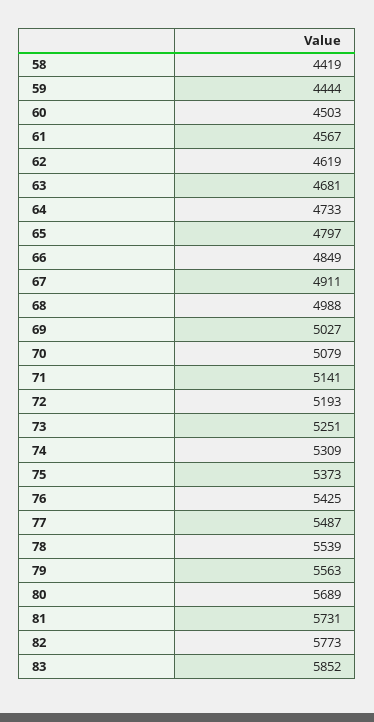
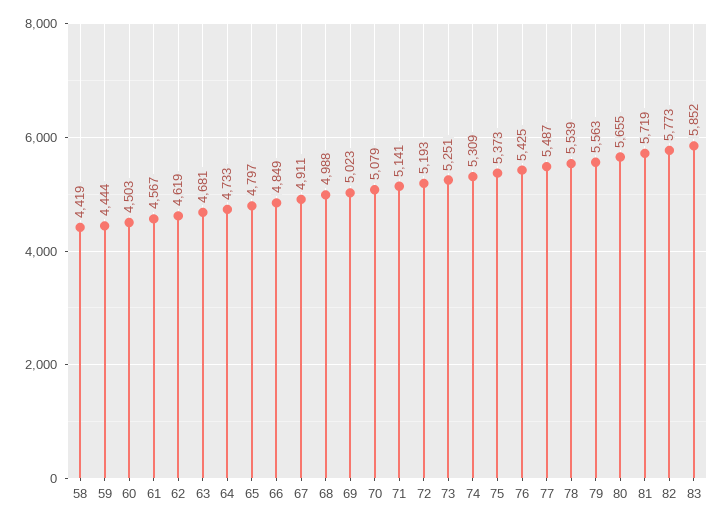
69: 5027 -> 5023
80: 5689 -> 5655
81: 5731 -> 5719

